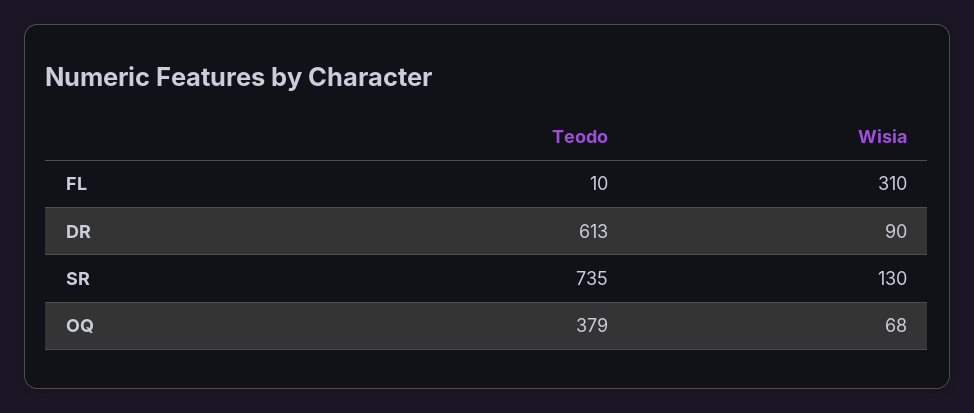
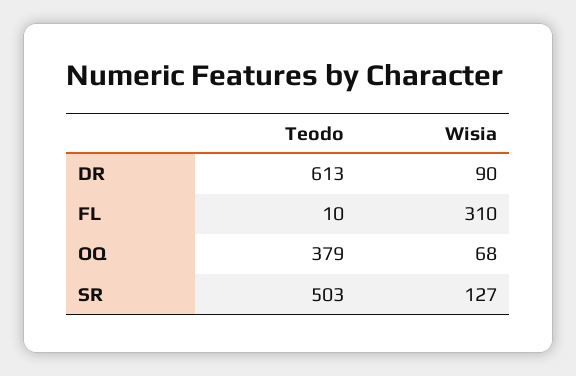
Teodo, SR: 735 -> 503
Wisia, SR: 130 -> 127

